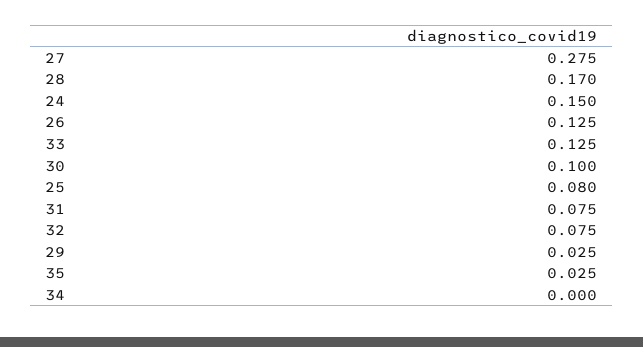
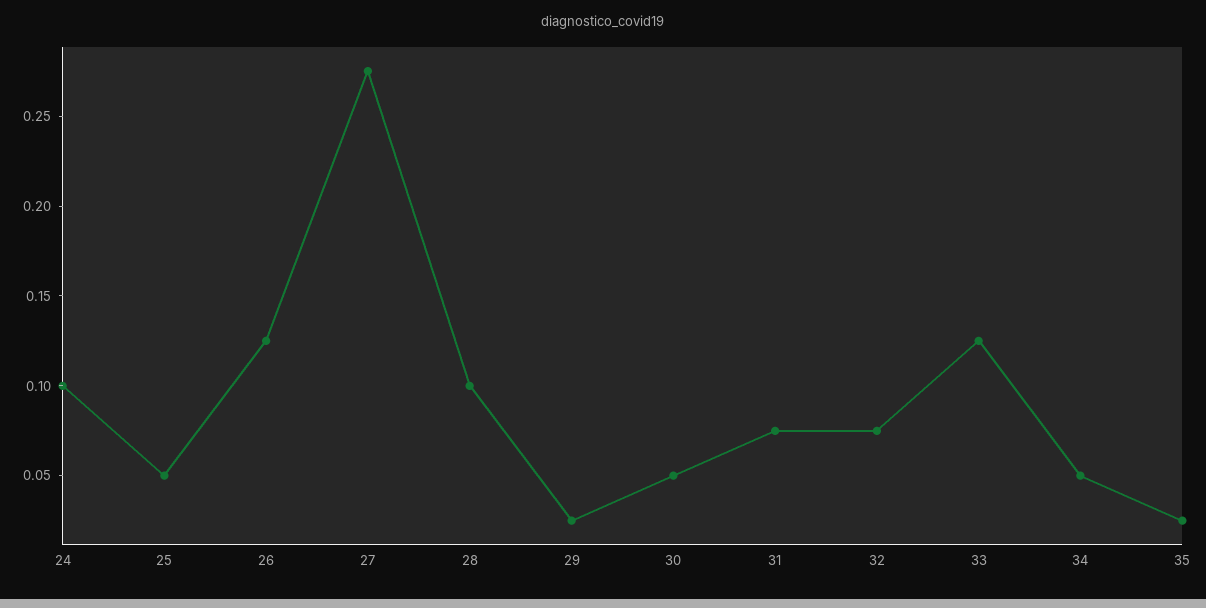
28: 0.17 -> 0.1
24: 0.15 -> 0.1
30: 0.1 -> 0.05
25: 0.08 -> 0.05
34: 0 -> 0.05

